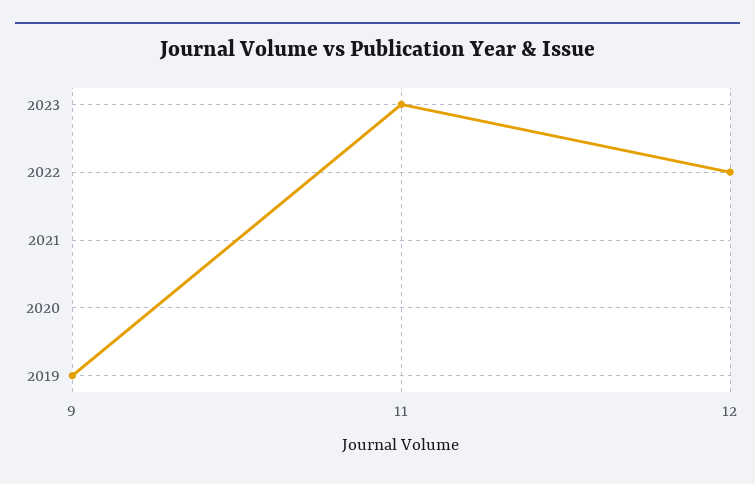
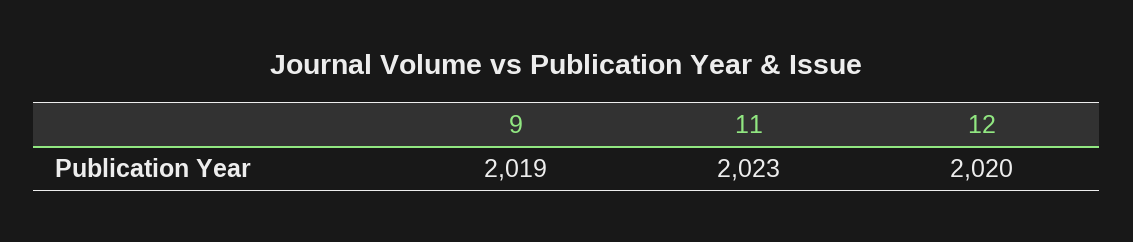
12: 2022 -> 2020

